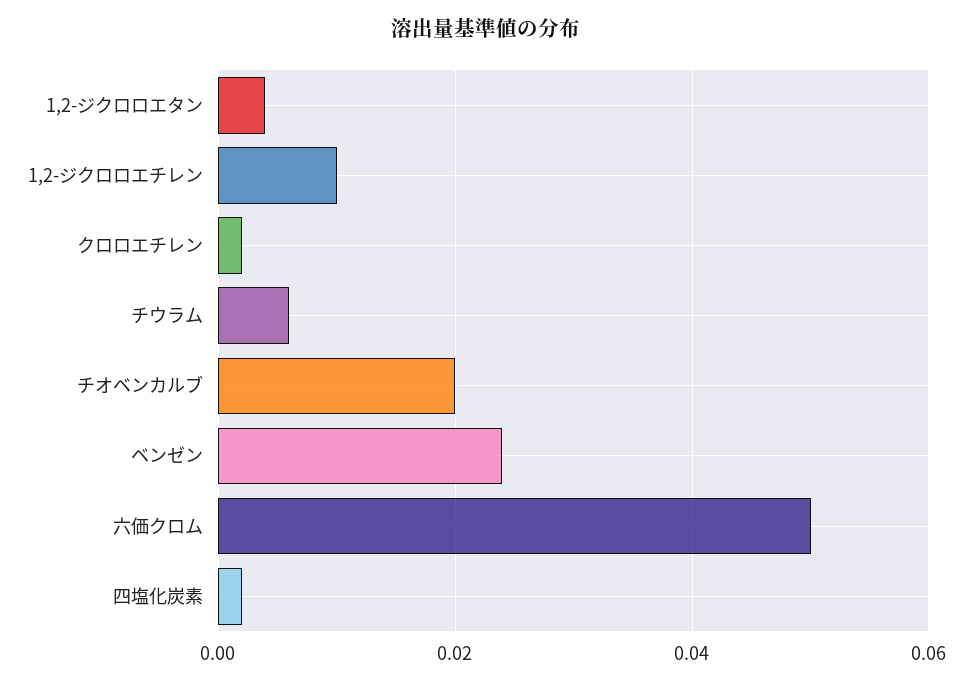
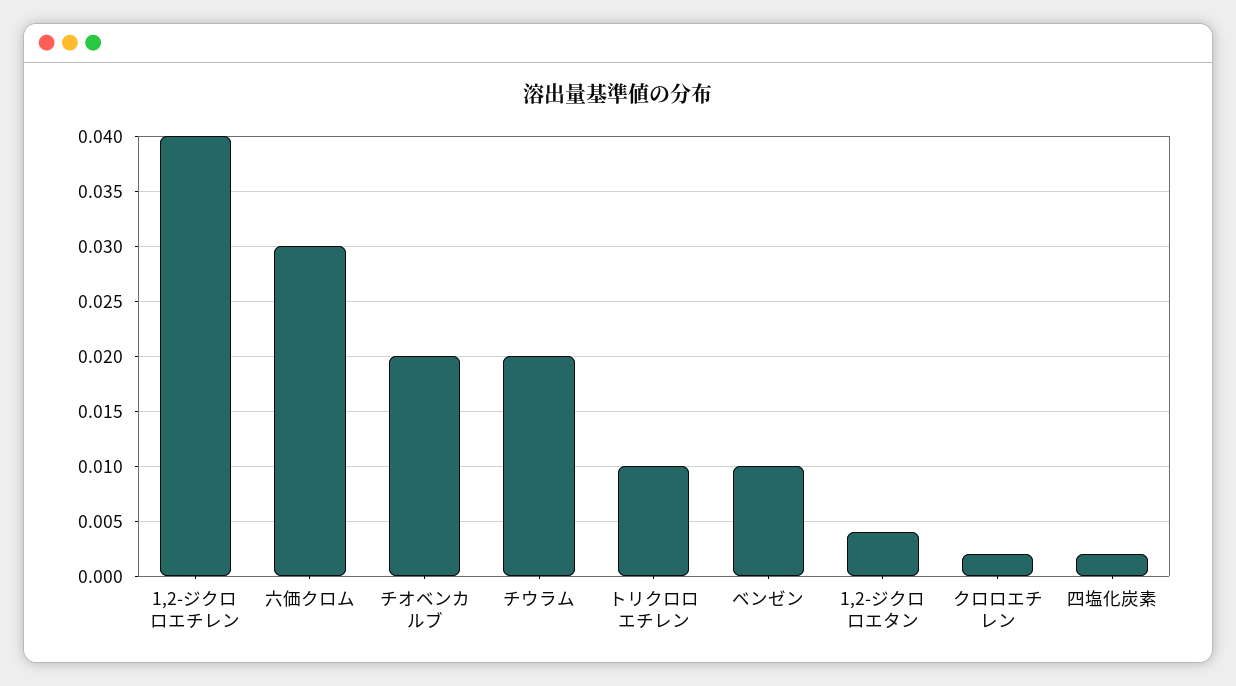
1,2-ジクロロエチレン: 0.01 -> 0.04
チウラム: 0.005 -> 0.02
ベンゼン: 0.025 -> 0.01
六価クロム: 0.05 -> 0.03
トリクロロエチレン: none -> 0.01

